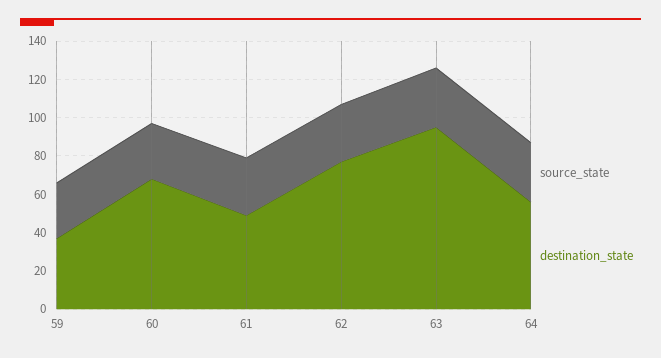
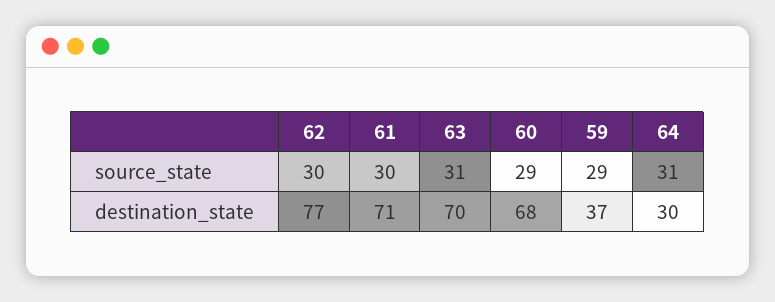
destination_state, 61: 50 -> 71
destination_state, 63: 95 -> 70
destination_state, 64: 55 -> 30

